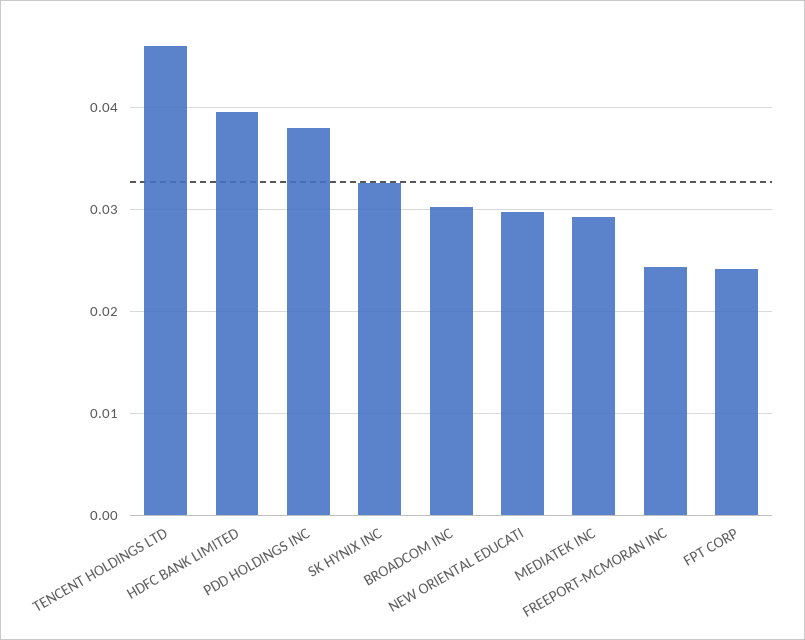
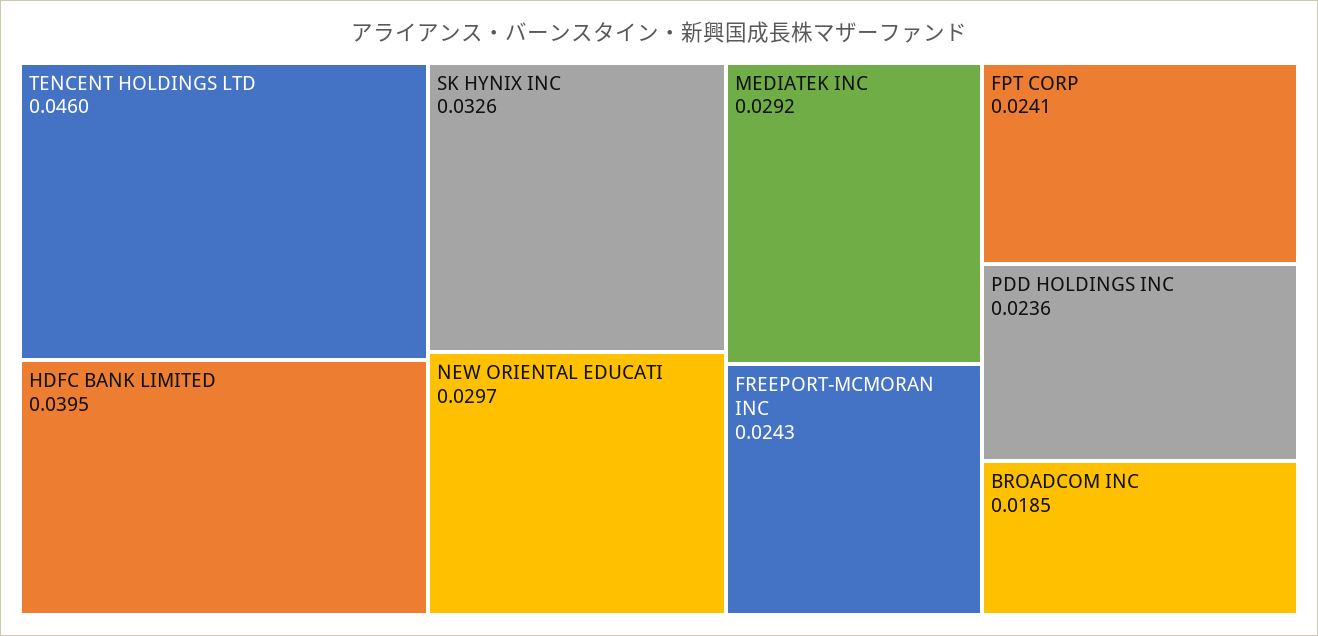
PDD HOLDINGS INC: 0.038 -> 0.0236
BROADCOM INC: 0.03 -> 0.0185

